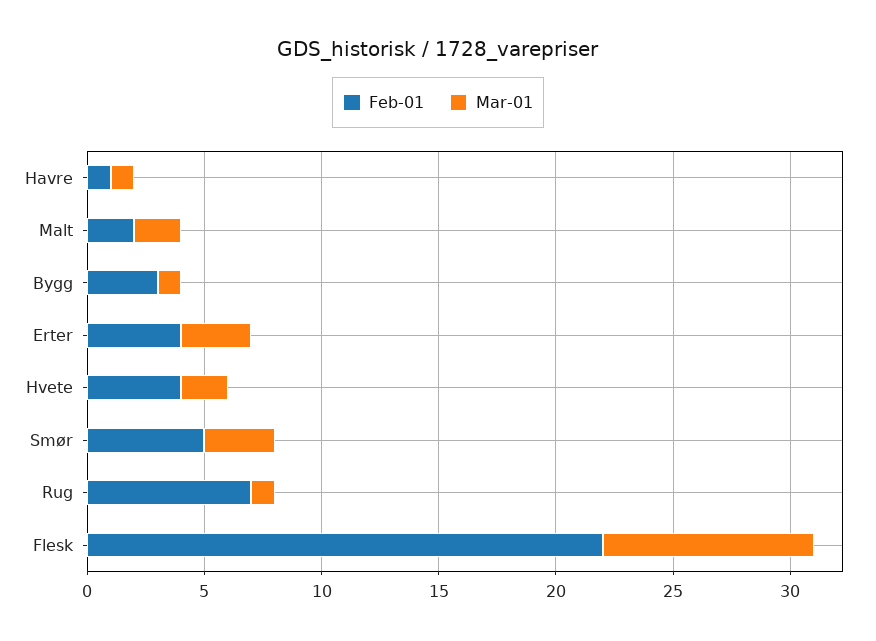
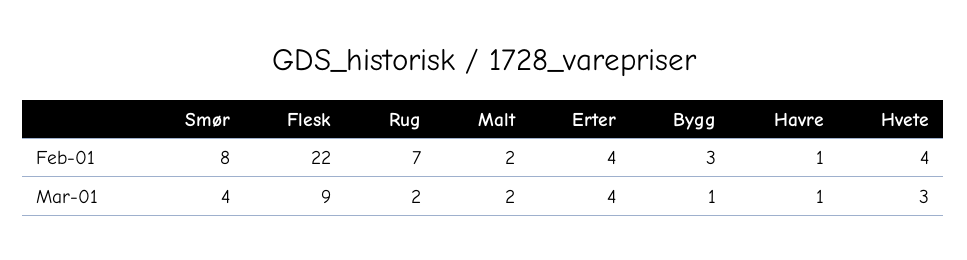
Mar-01, Erter: 3 -> 4
Mar-01, Hvete: 2 -> 3
Feb-01, Smør: 5 -> 8
Mar-01, Smør: 3 -> 4
Mar-01, Rug: 1 -> 2

